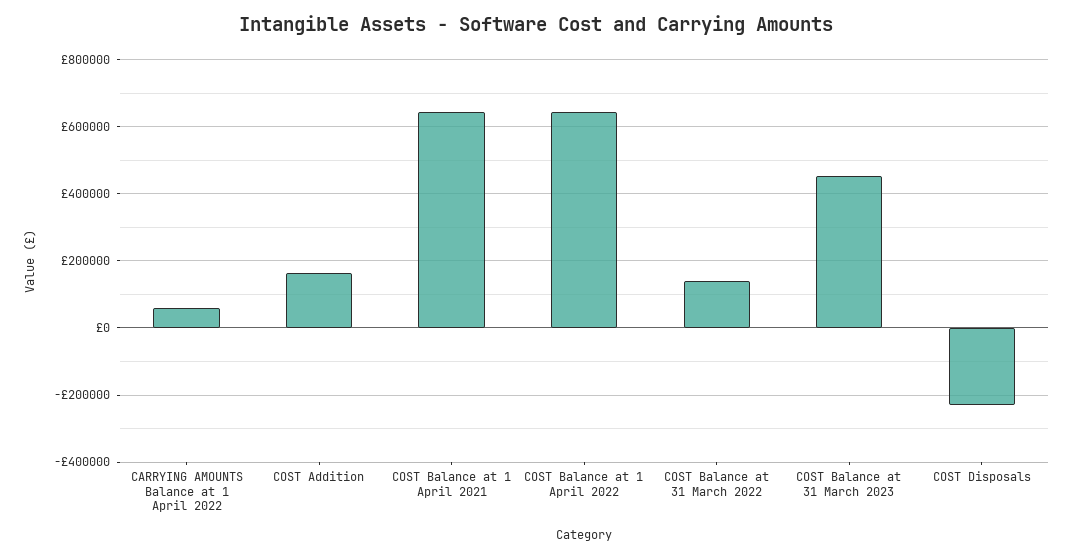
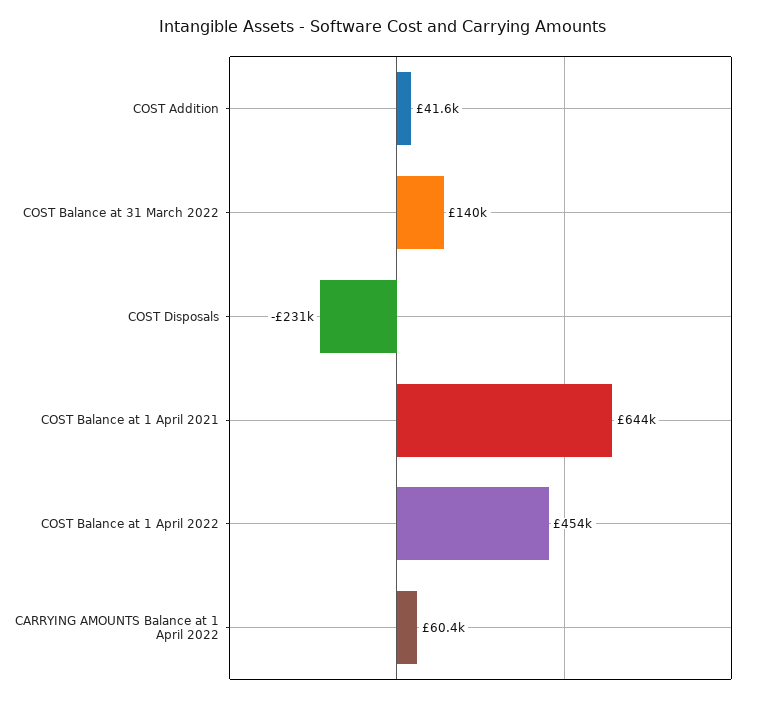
COST Addition: 160000 -> 41600
COST Balance at 1 April 2022: 640000 -> 454000
COST Balance at 31 March 2023: 460000 -> none

